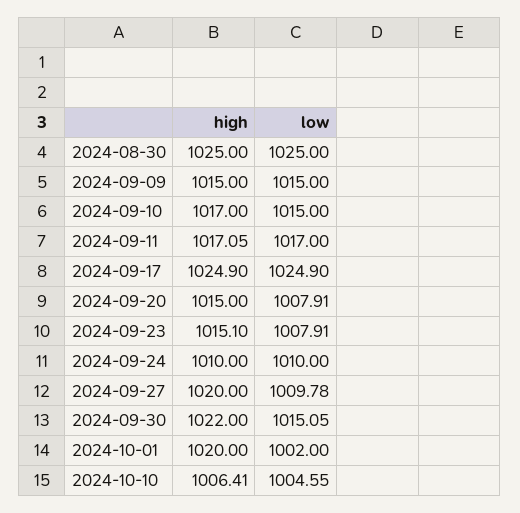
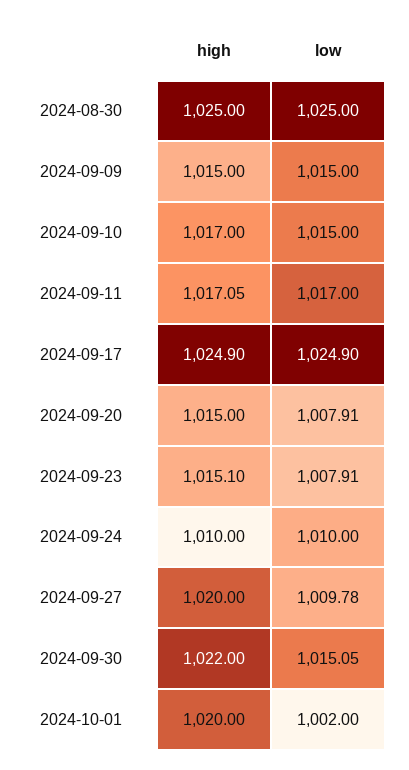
high, 2024-10-10: 1006.41 -> none
low, 2024-10-10: 1004.55 -> none

